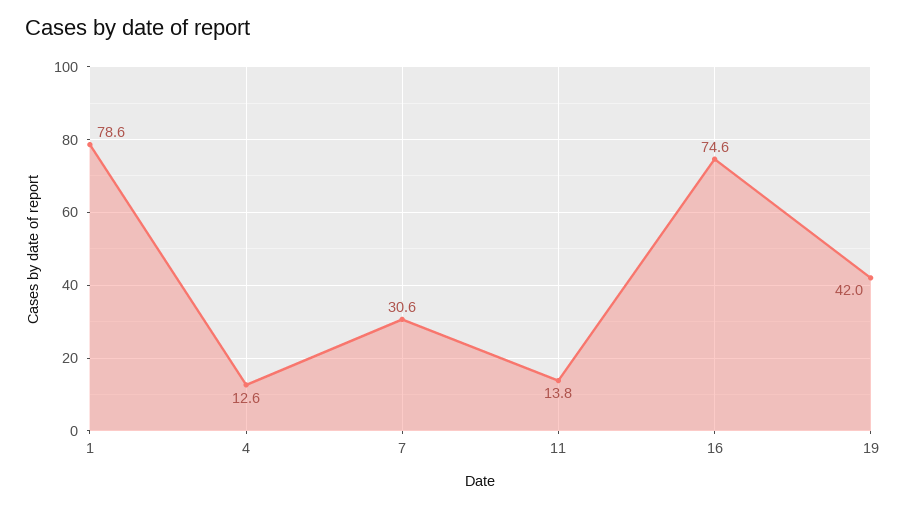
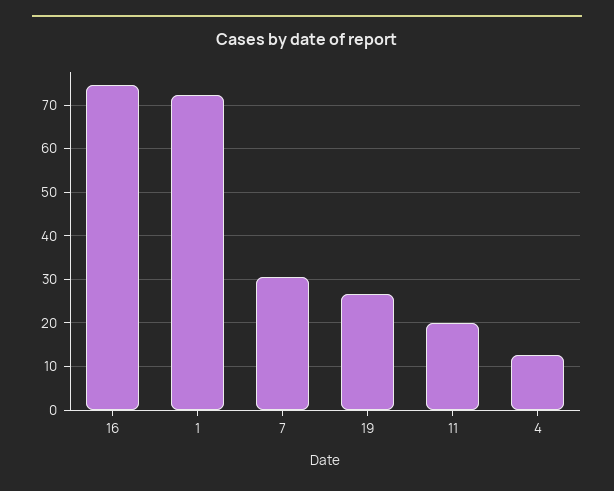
1: 78.6 -> 72
11: 13.8 -> 20
19: 42 -> 26

